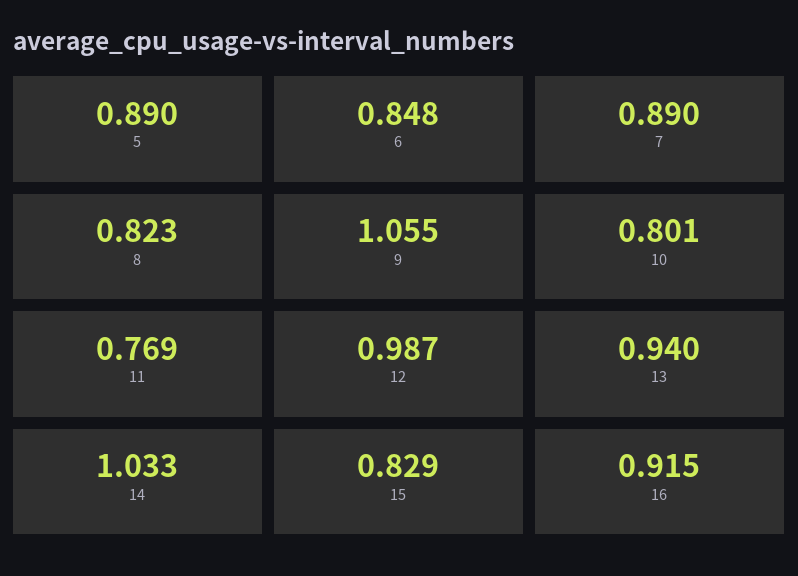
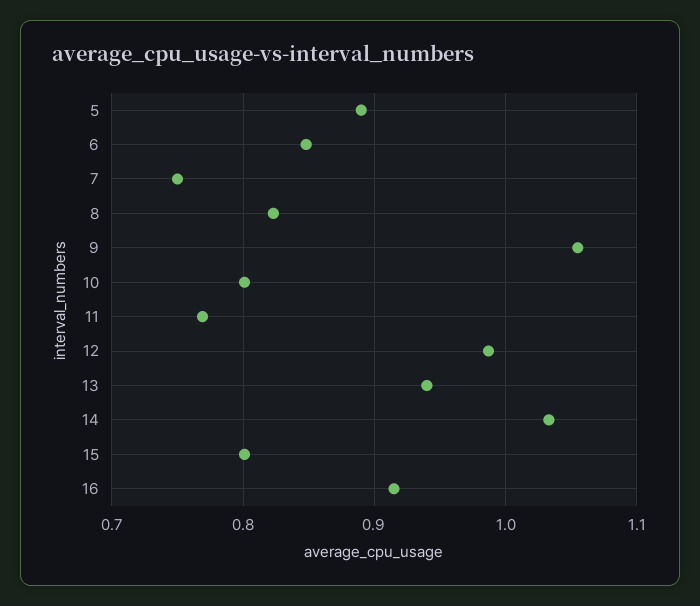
7: 0.89 -> 0.75
15: 0.829 -> 0.8

